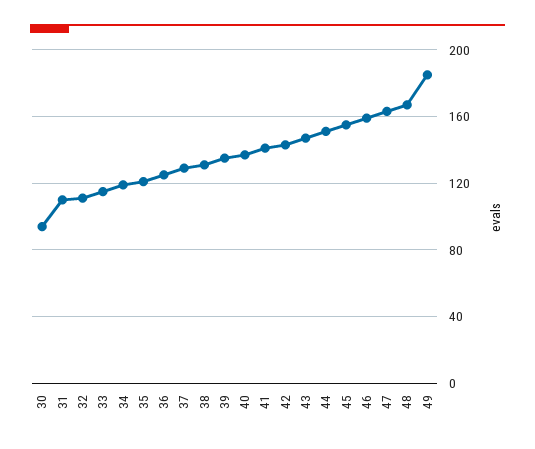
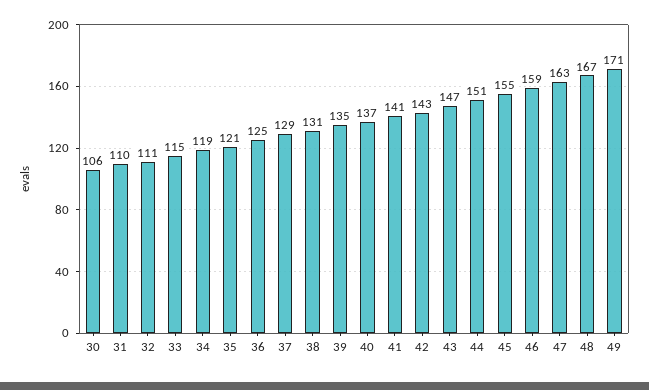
30: 95 -> 106
49: 185 -> 171

